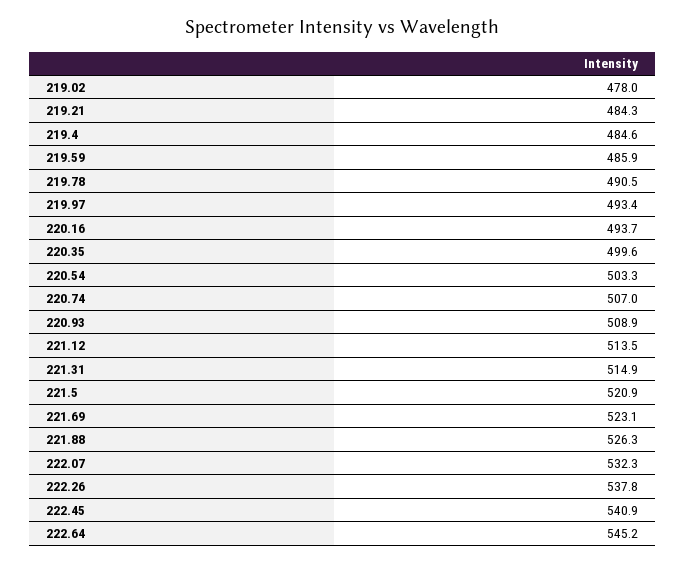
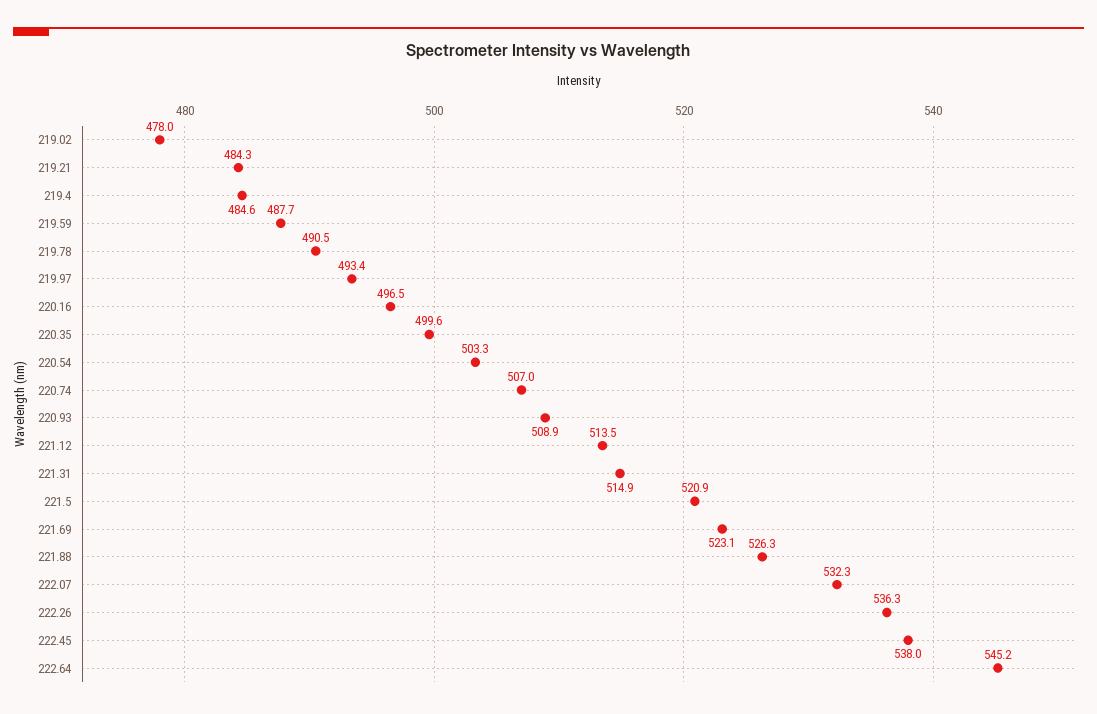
219.59: 485.9 -> 487.7
220.16: 493.7 -> 496.5
222.26: 537.8 -> 536.3
222.45: 540.9 -> 538

